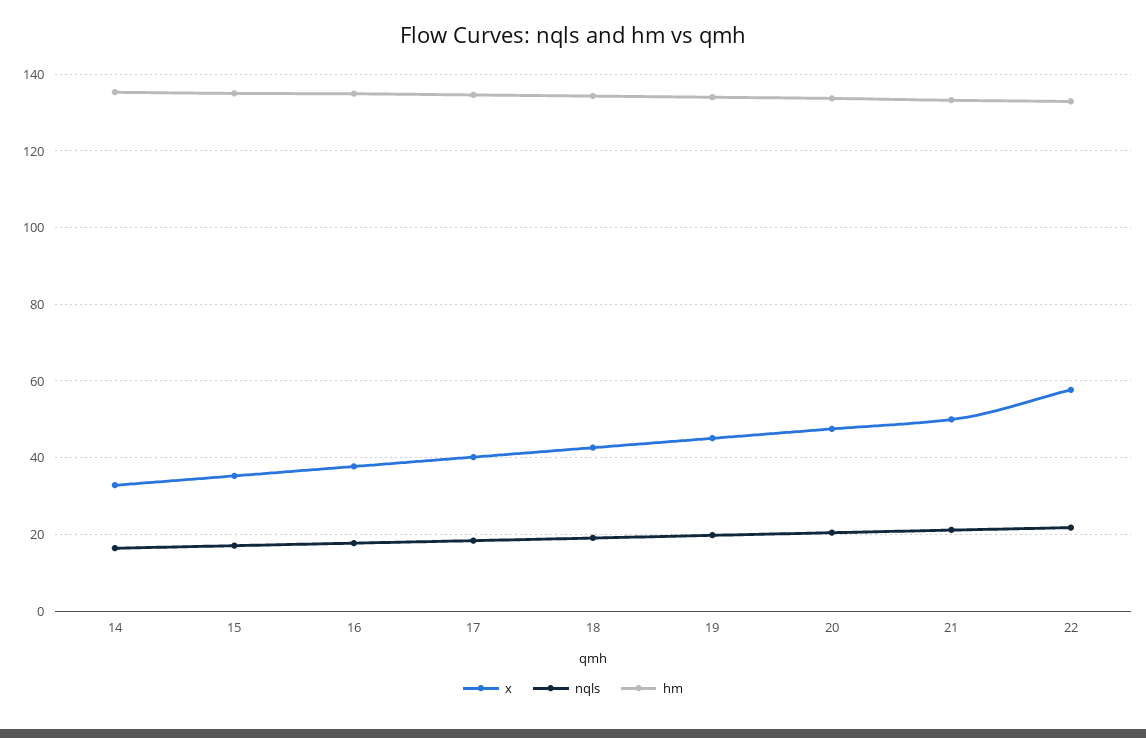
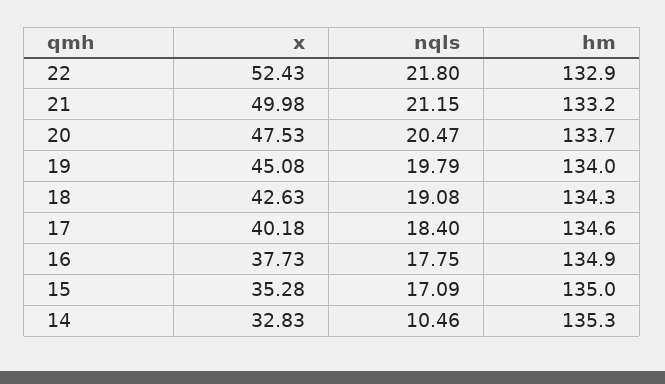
nqls, 14: 16 -> 10.46
x, 22: 58 -> 52.43

